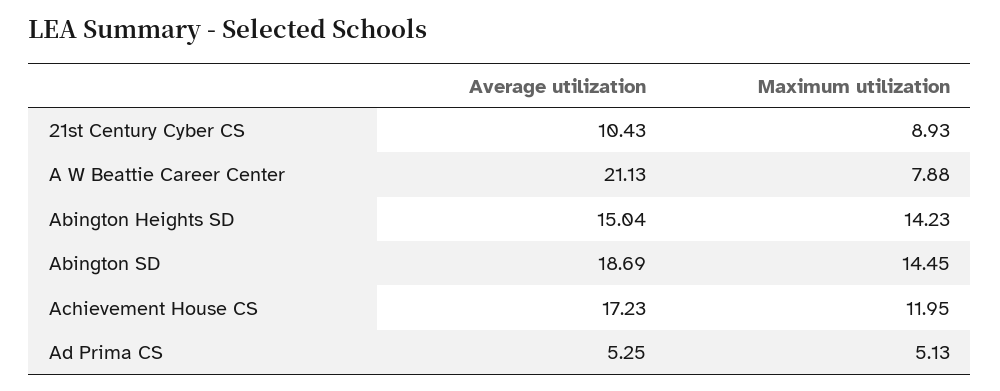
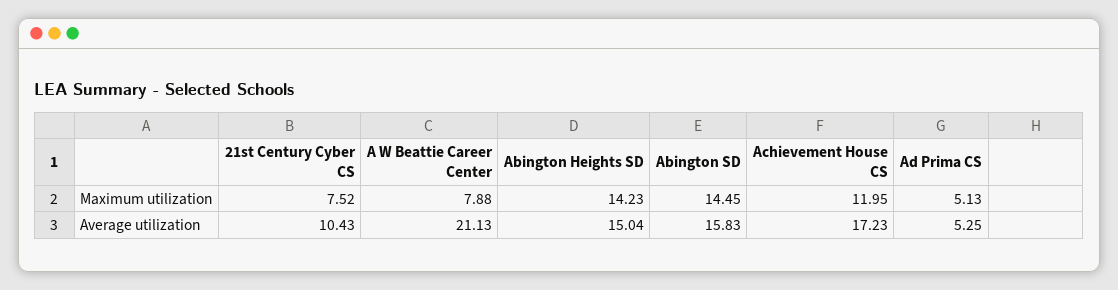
Maximum utilization, 21st Century Cyber CS: 8.93 -> 7.52
Average utilization, Abington SD: 18.69 -> 15.83

